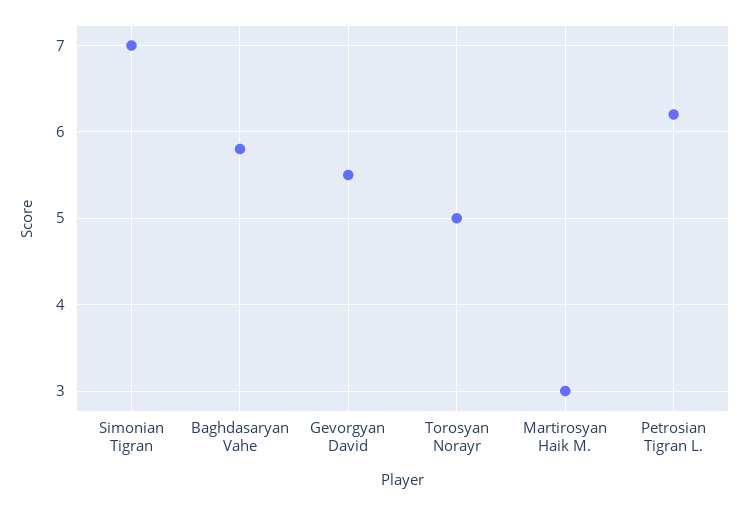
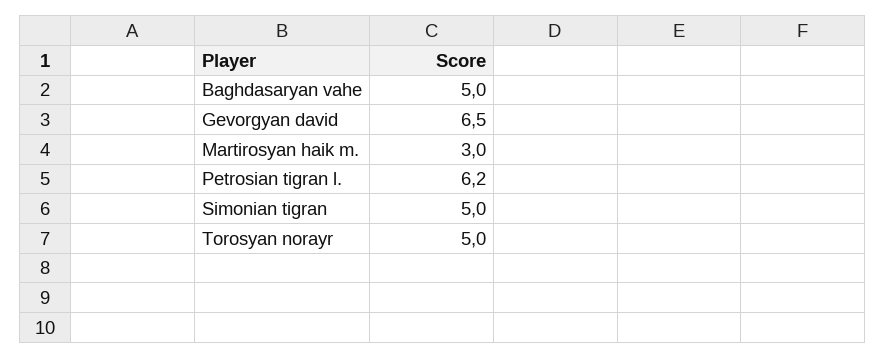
Simonian Tigran: 7 -> 5
Baghdasaryan Vahe: 5.8 -> 5
Gevorgyan David: 5.5 -> 6.5

